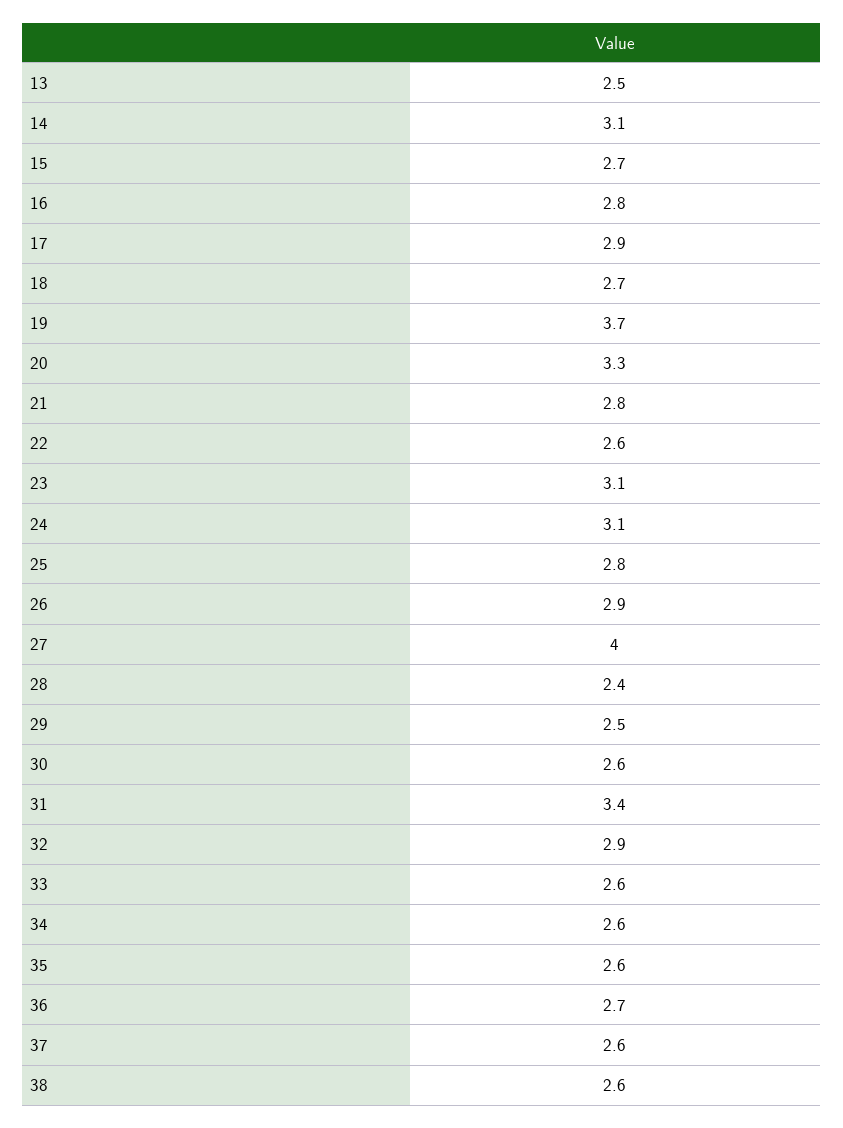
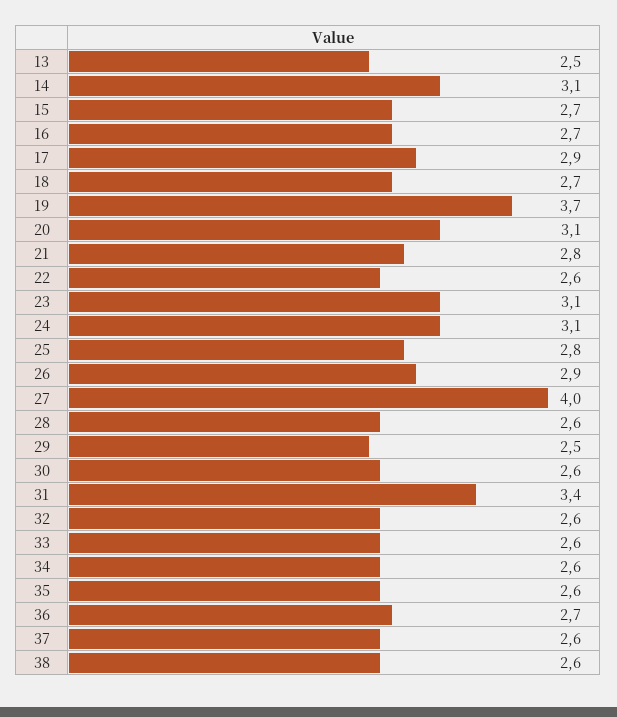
16: 2.8 -> 2.7
20: 3.3 -> 3.1
28: 2.4 -> 2.6
32: 2.9 -> 2.6

